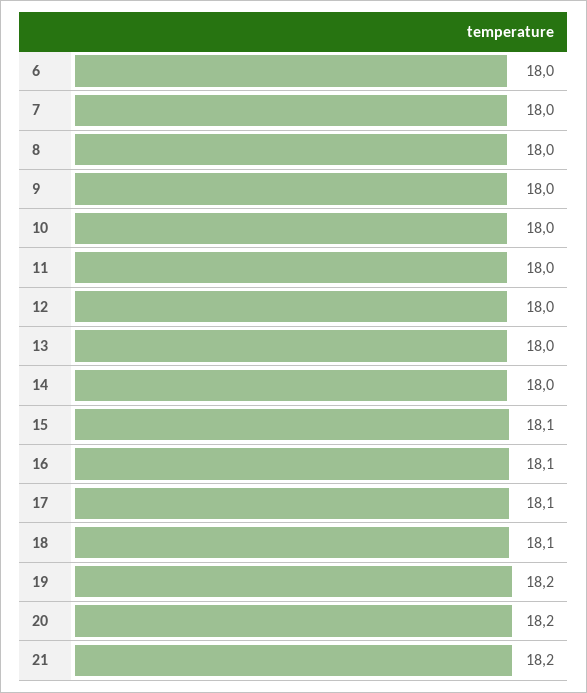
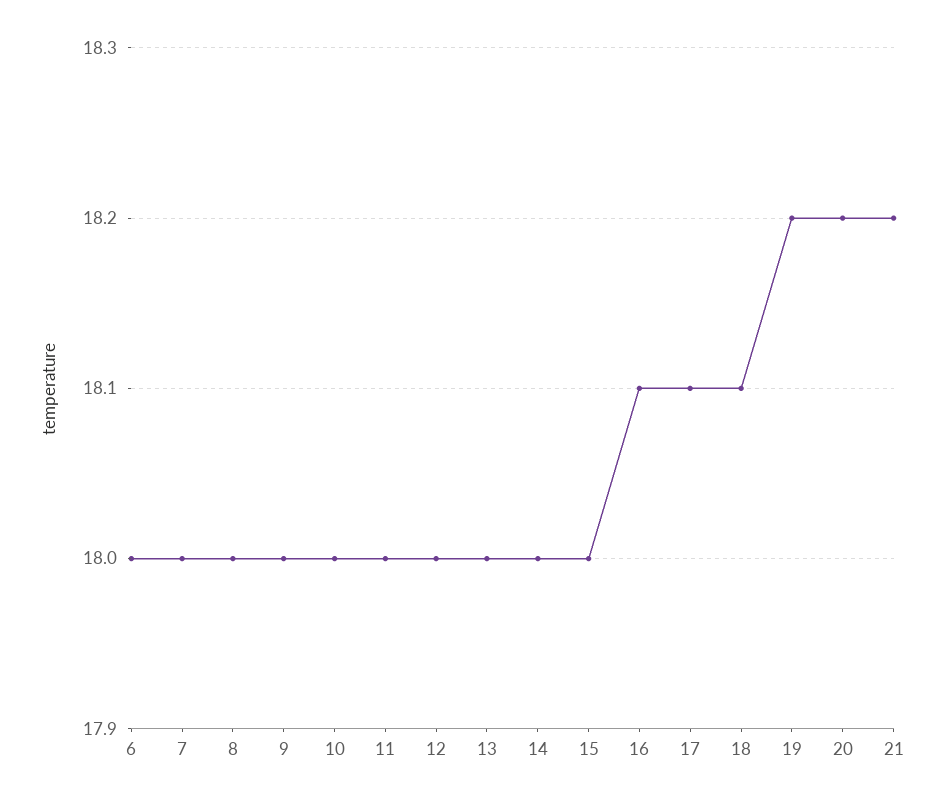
15: 18.1 -> 18

